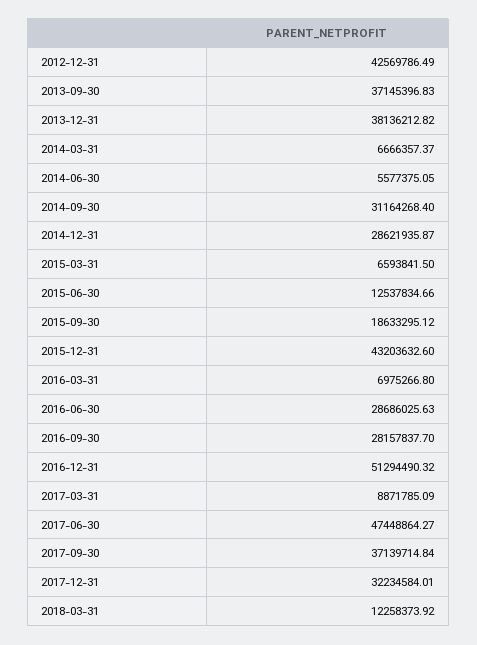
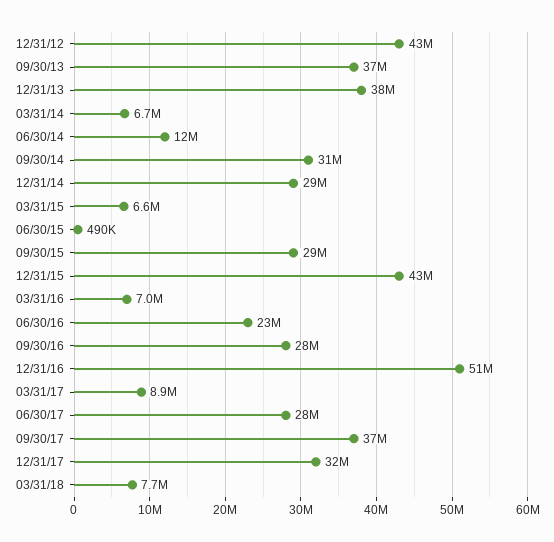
2014-06-30: 5577375.05 -> 12000000
2015-06-30: 12537834.66 -> 490000
2015-09-30: 18633295.12 -> 29000000
2016-06-30: 28686025.63 -> 23000000
2017-06-30: 47448864.27 -> 28000000
2018-03-31: 12258373.92 -> 7700000

